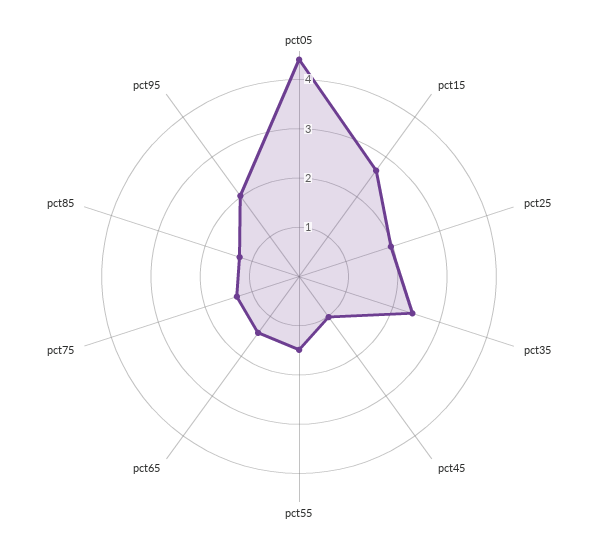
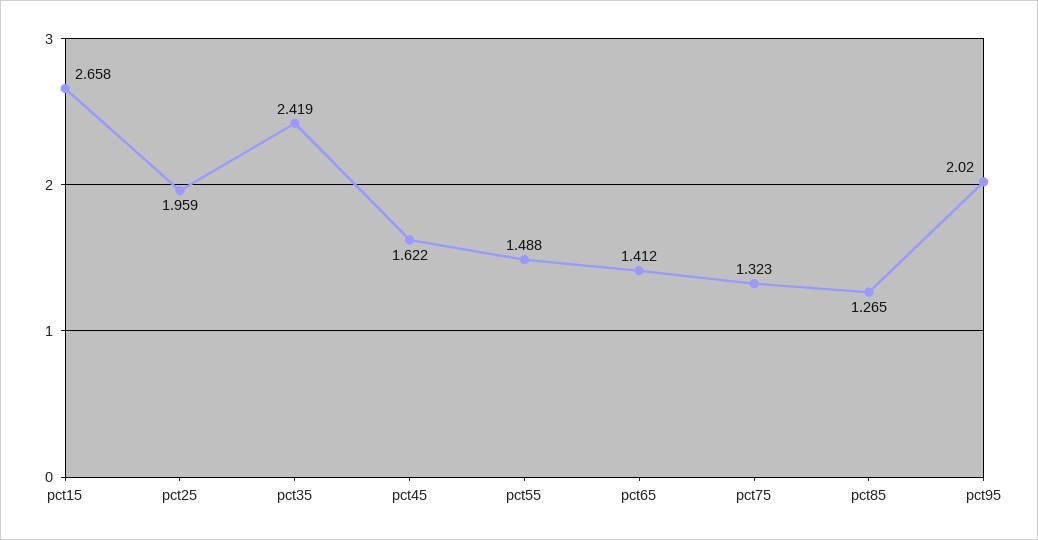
pct05: 4.4 -> none
pct45: 1 -> 1.622

